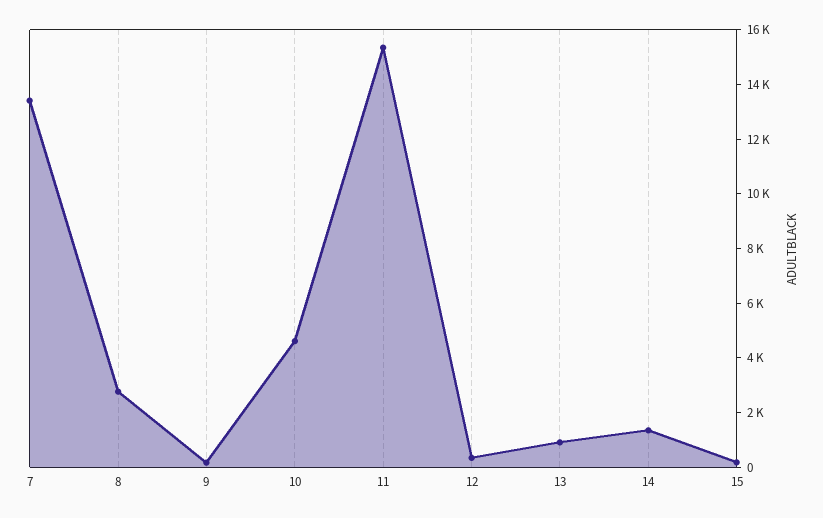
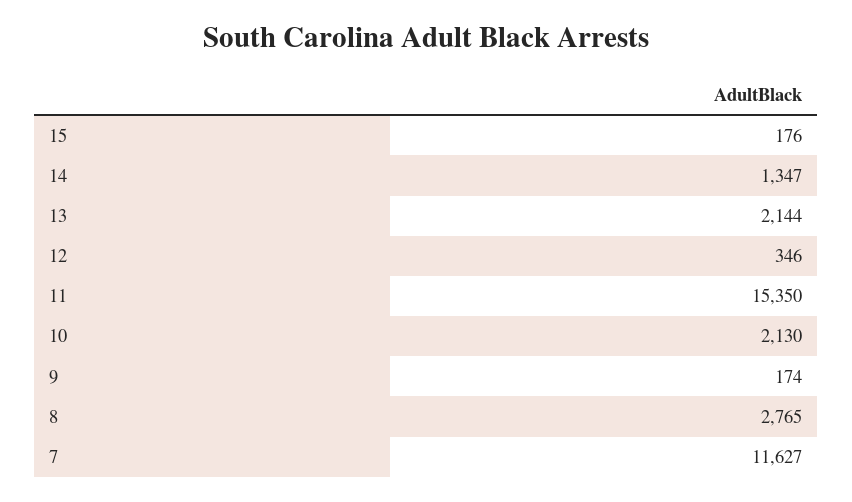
7: 13500 -> 11627
10: 4500 -> 2130
13: 1000 -> 2144

